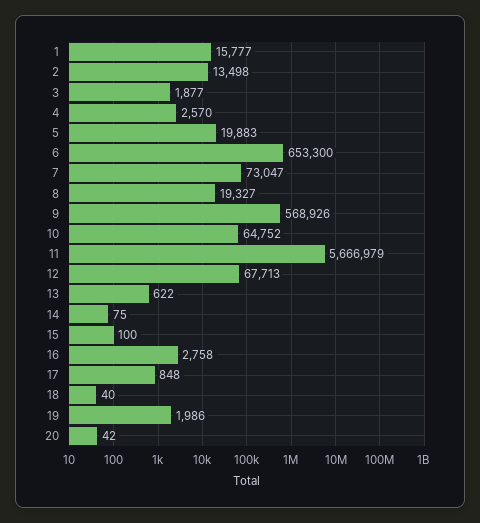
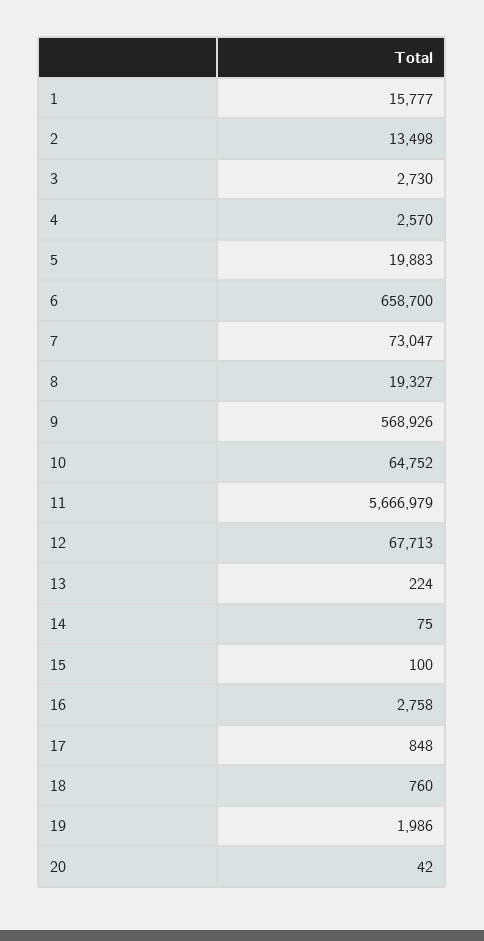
3: 1877 -> 2730
6: 653300 -> 658700
13: 622 -> 224
18: 40 -> 760

